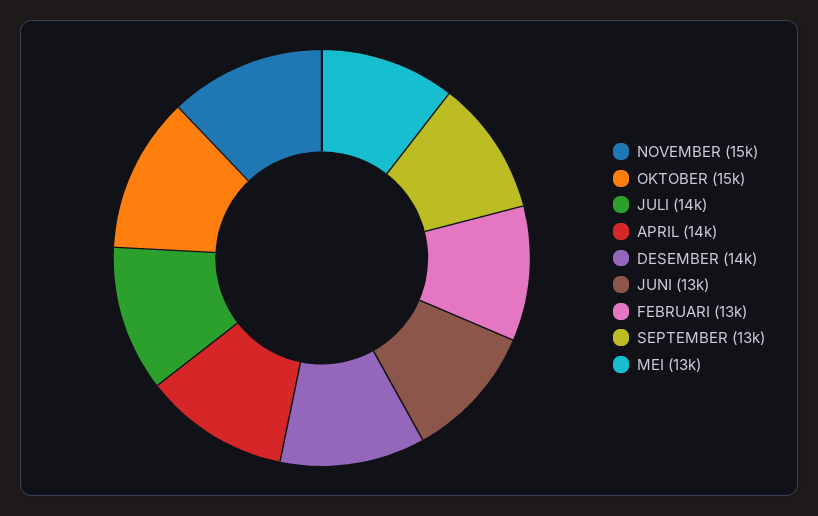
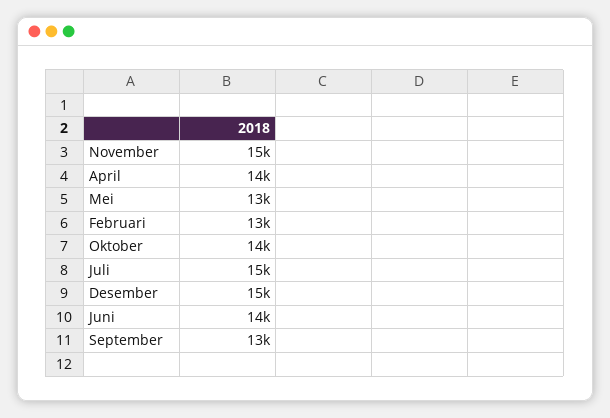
OKTOBER: 15000 -> 14000
JULI: 14000 -> 15000
DESEMBER: 14000 -> 15000
JUNI: 13000 -> 14000

